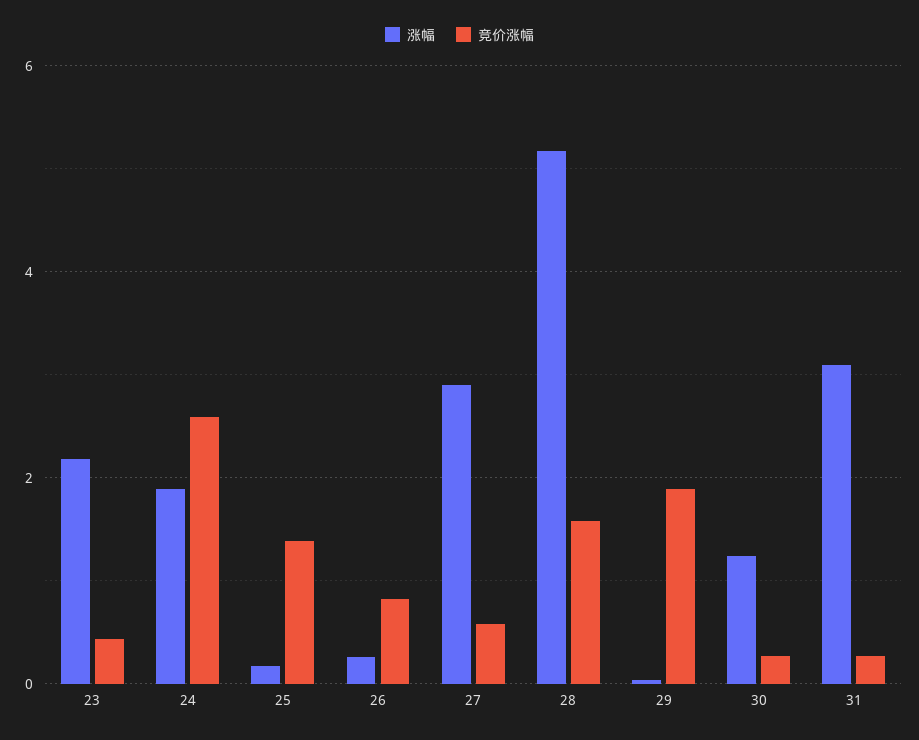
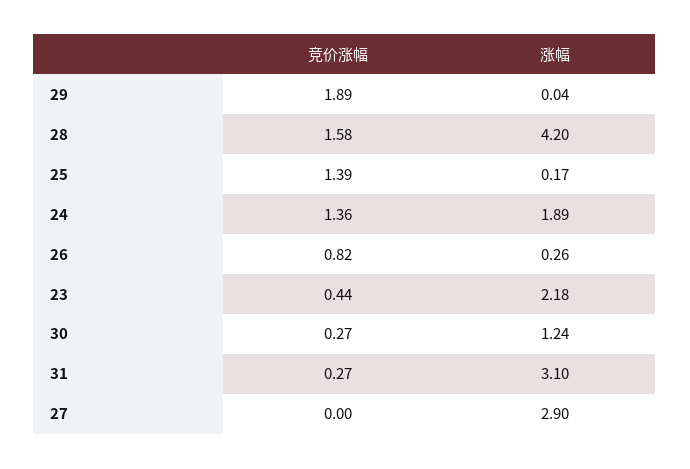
竞价涨幅, 24: 2.6 -> 1.36
竞价涨幅, 27: 0.6 -> 0
涨幅, 28: 5.2 -> 4.2

